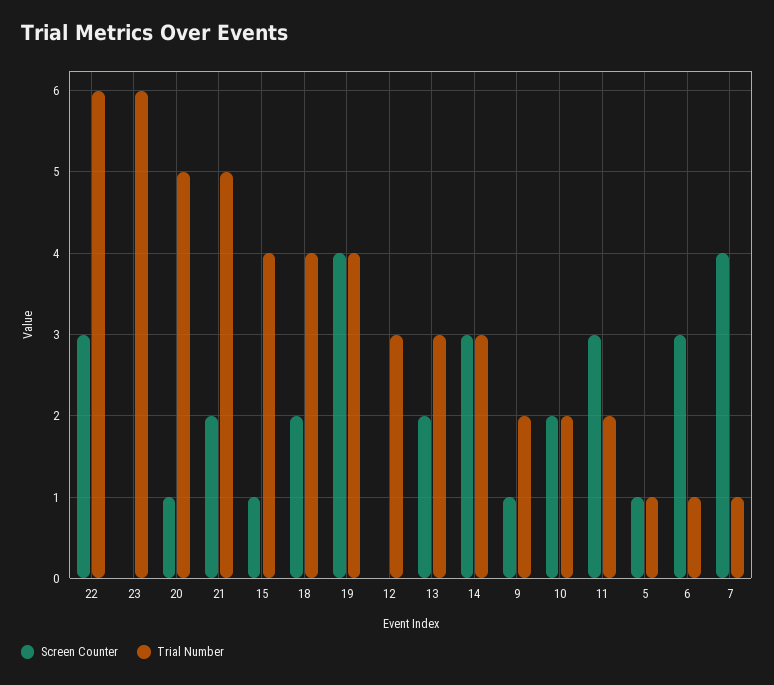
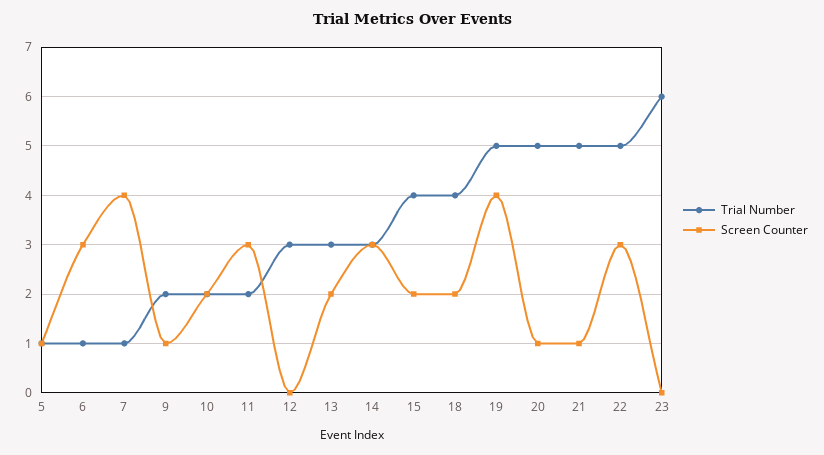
Trial Number, 22: 6 -> 5
Screen Counter, 21: 2 -> 1
Screen Counter, 15: 1 -> 2
Trial Number, 19: 4 -> 5

